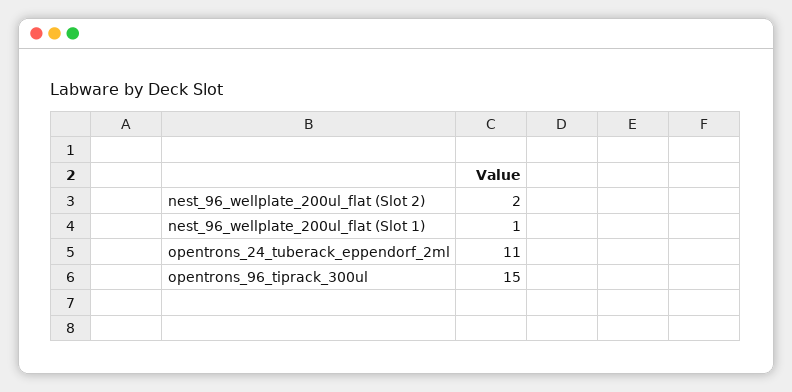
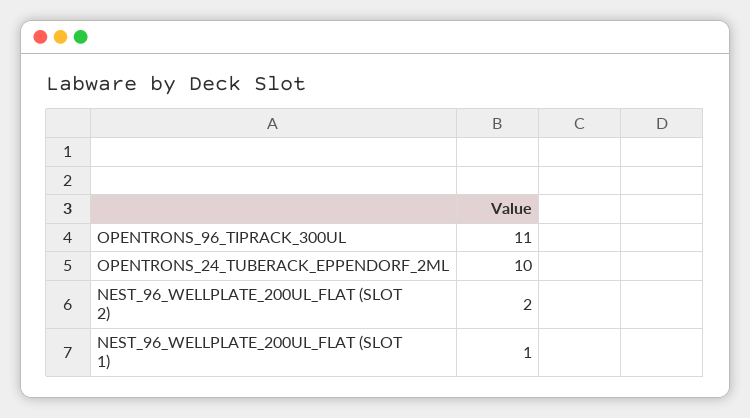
opentrons_24_tuberack_eppendorf_2ml: 11 -> 10
opentrons_96_tiprack_300ul: 15 -> 11

